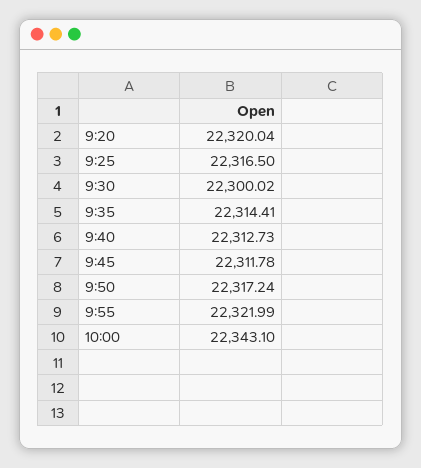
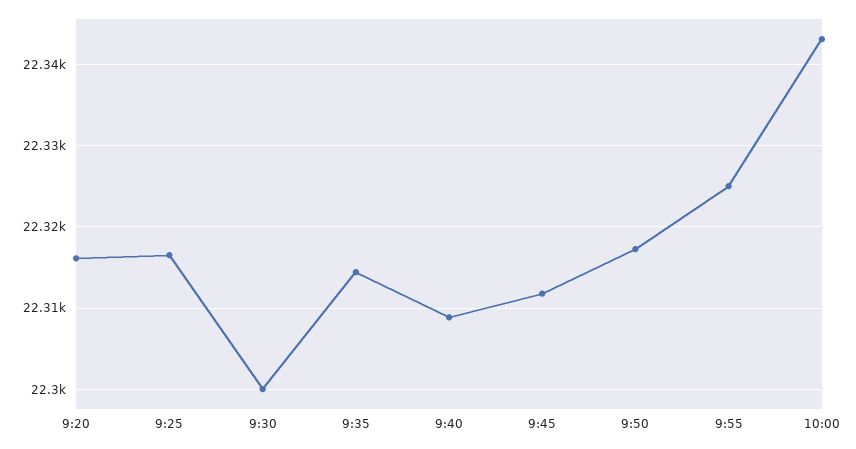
9:20: 22320.04 -> 22316
9:40: 22312.73 -> 22309
9:55: 22321.99 -> 22325

